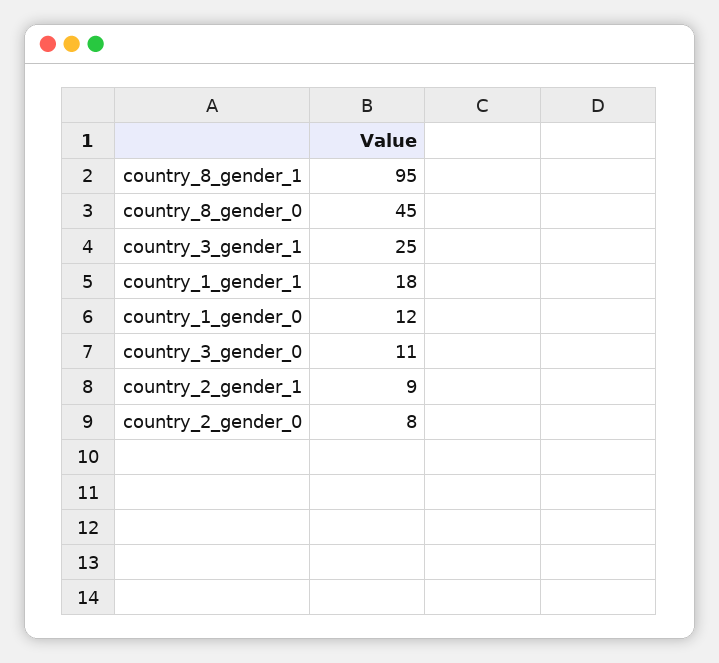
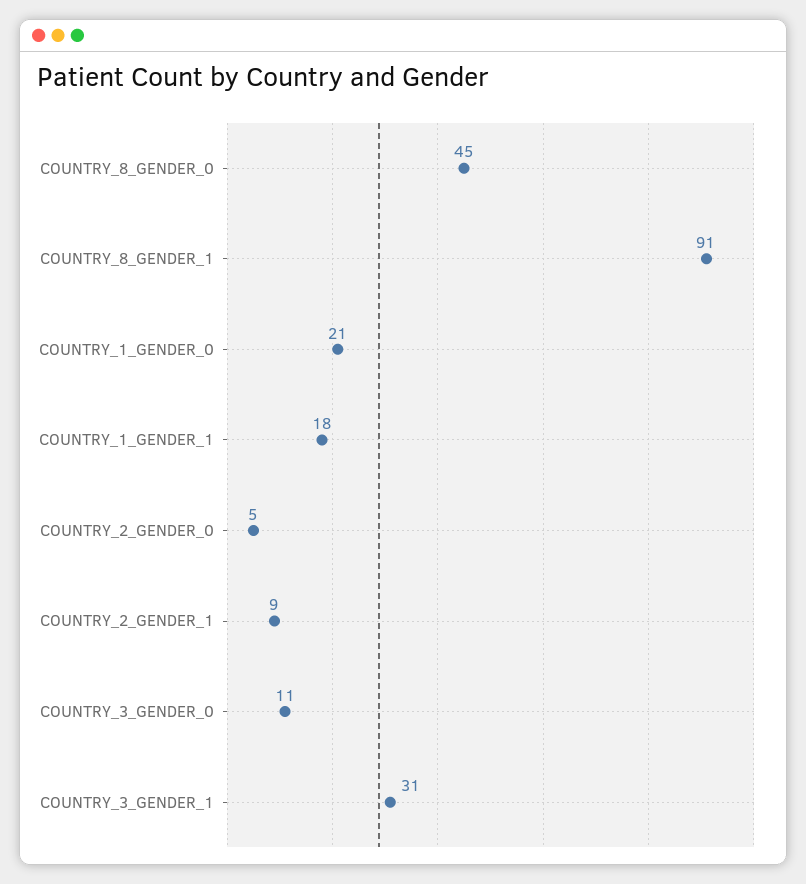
country_8_gender_1: 95 -> 91
country_3_gender_1: 25 -> 31
country_1_gender_0: 12 -> 21
country_2_gender_0: 8 -> 5

